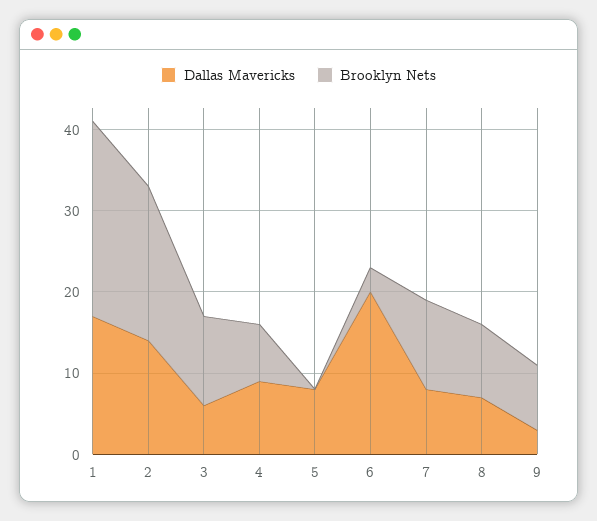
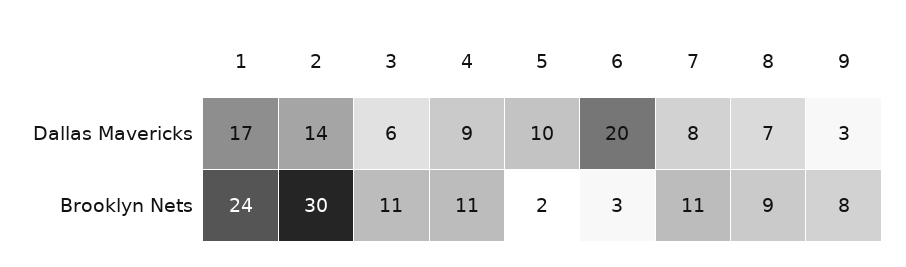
Brooklyn Nets, 2: 19 -> 30
Brooklyn Nets, 4: 7 -> 11
Dallas Mavericks, 5: 8 -> 10
Brooklyn Nets, 5: 0 -> 2

